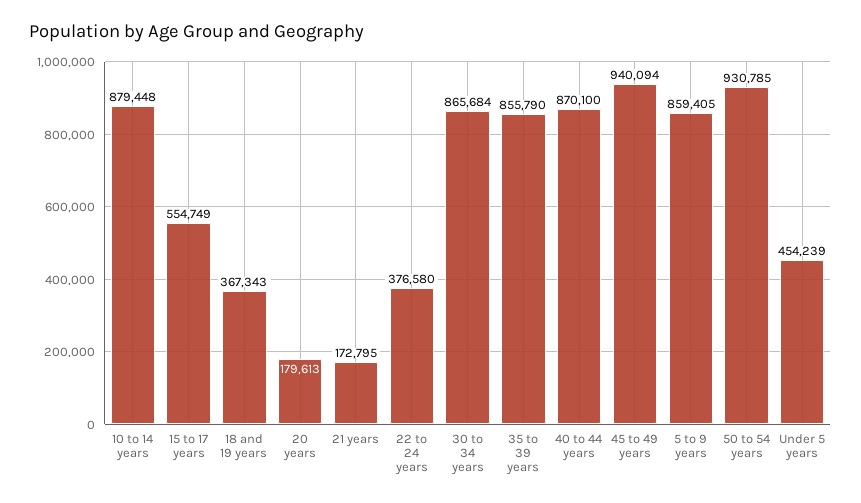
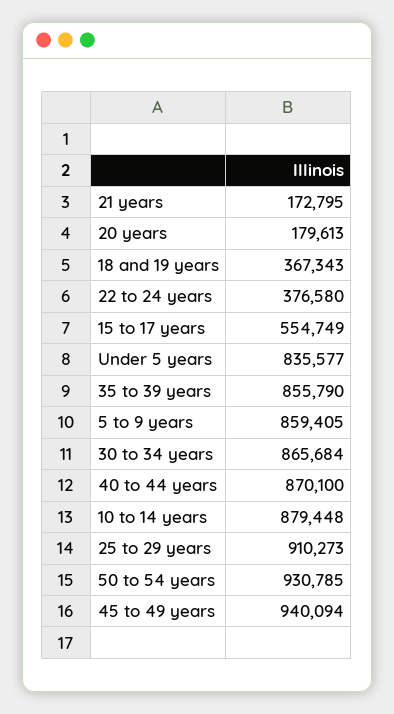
Under 5 years: 454239 -> 835577
25 to 29 years: none -> 910273

